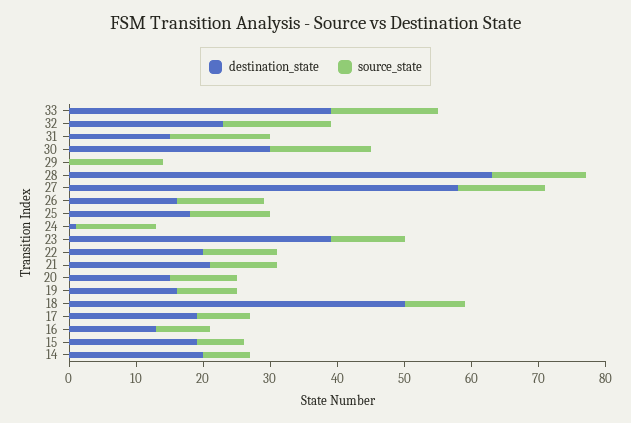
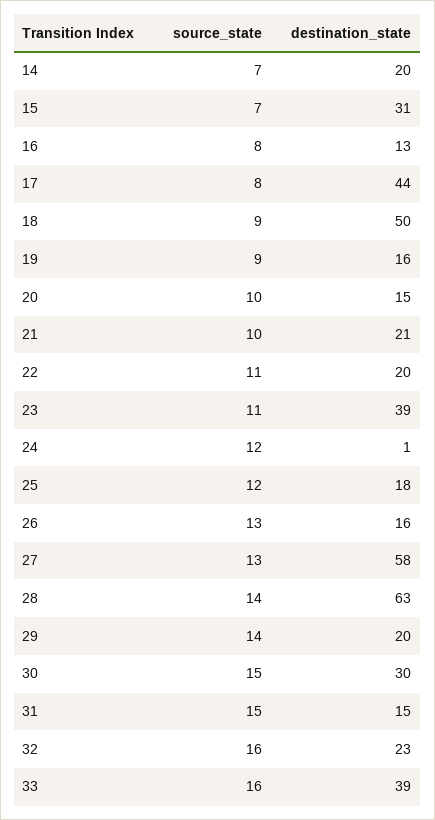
destination_state, 29: 0 -> 20
destination_state, 17: 20 -> 44
destination_state, 15: 20 -> 31

